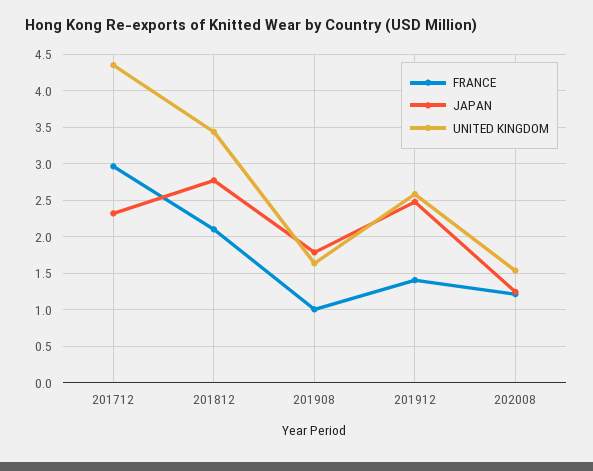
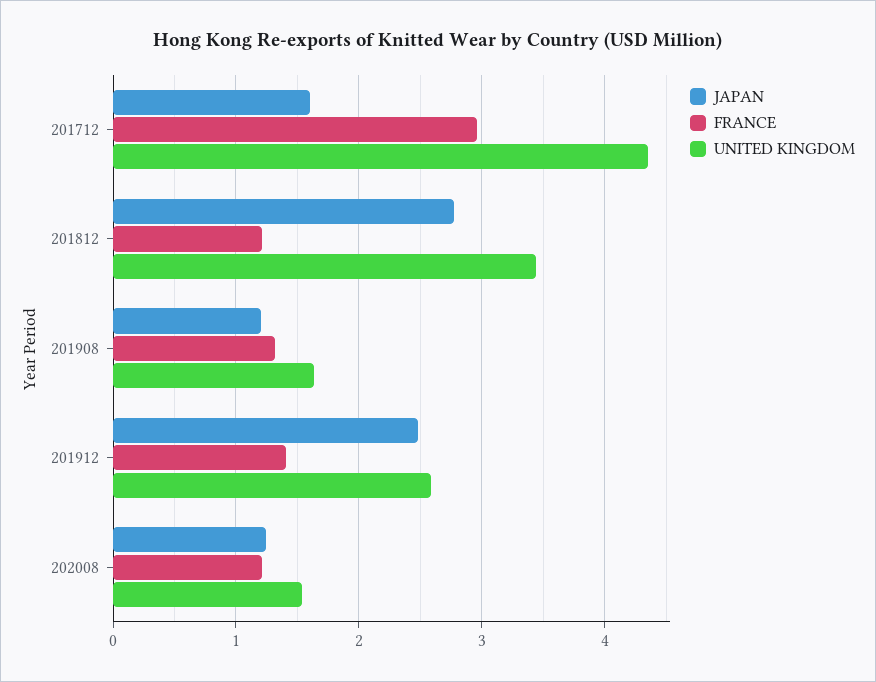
JAPAN, 201712: 2.3 -> 1.6
FRANCE, 201812: 2.1 -> 1.2
FRANCE, 201908: 1 -> 1.3
JAPAN, 201908: 1.8 -> 1.2

